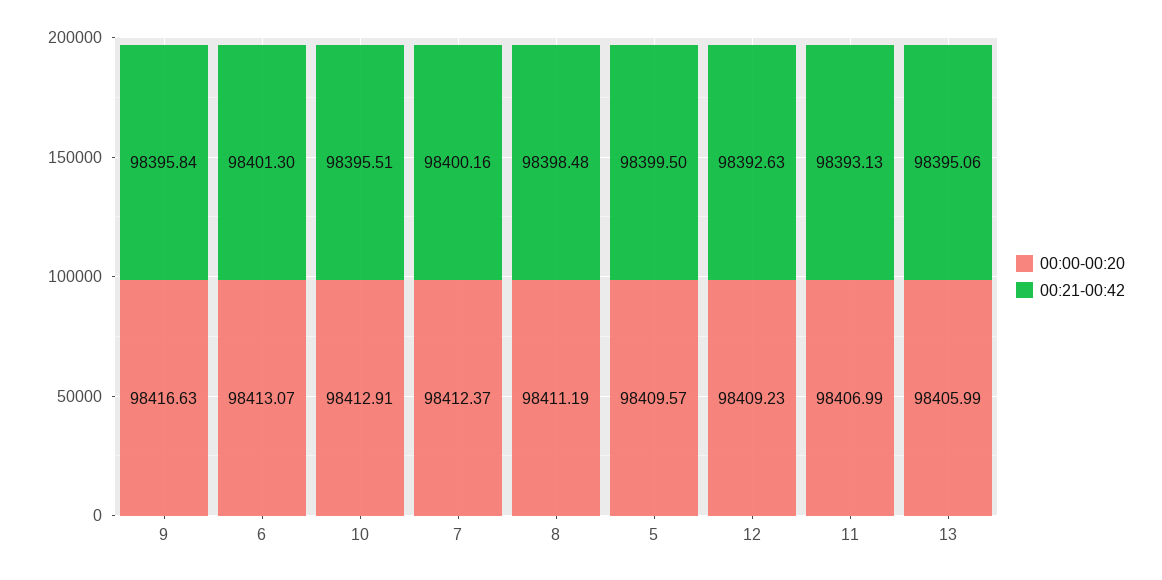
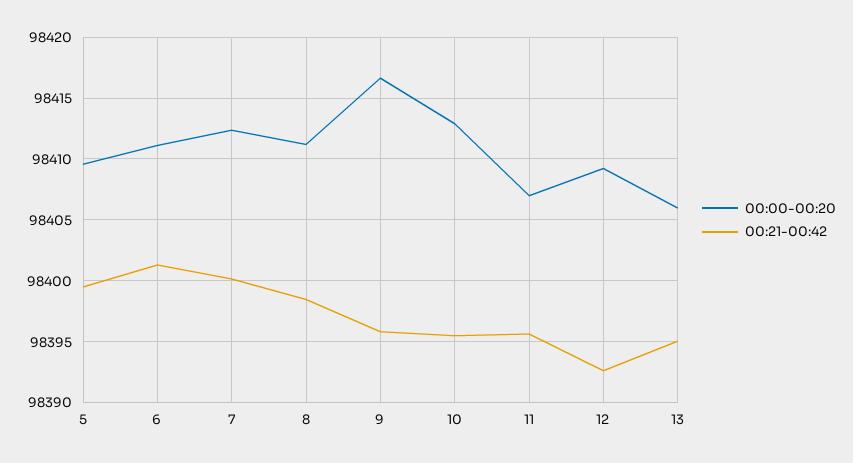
00:00-00:20, 6: 98413.07 -> 98411
00:21-00:42, 11: 98393.13 -> 98395.5

